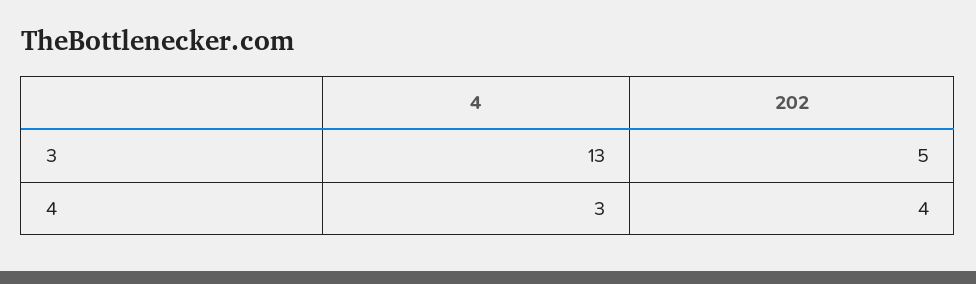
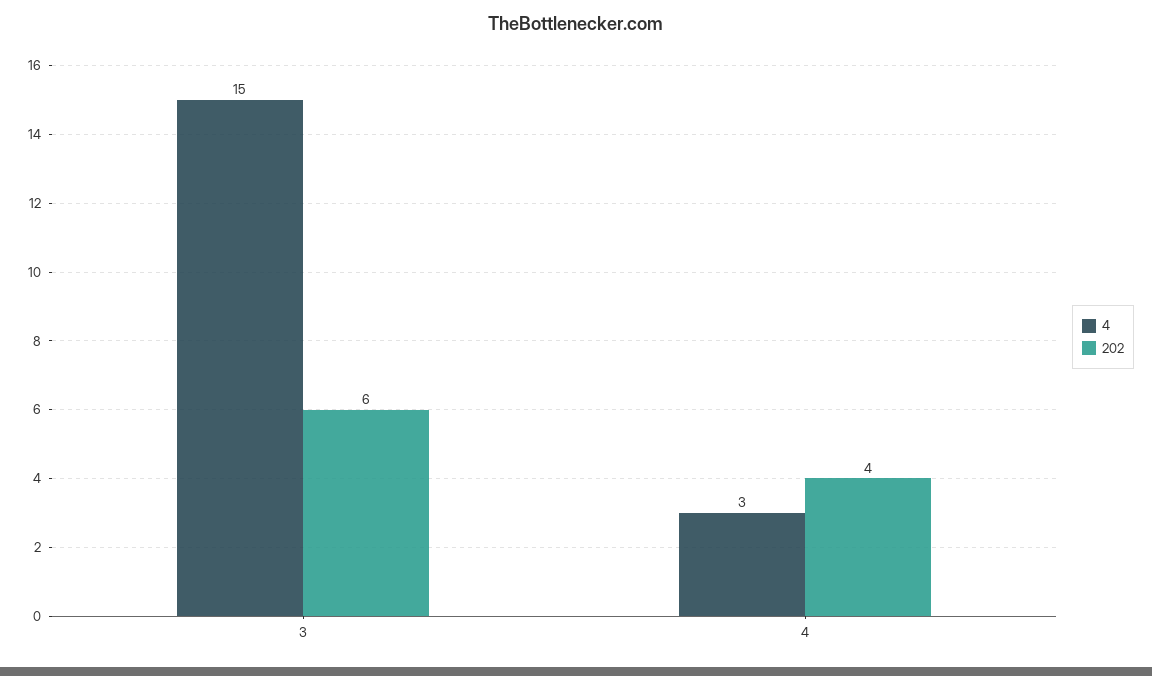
4, 3: 13 -> 15
202, 3: 5 -> 6

